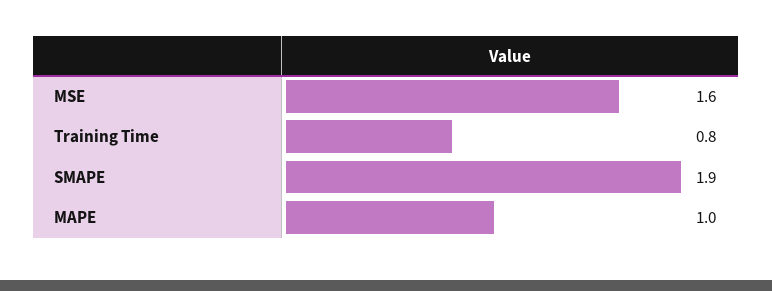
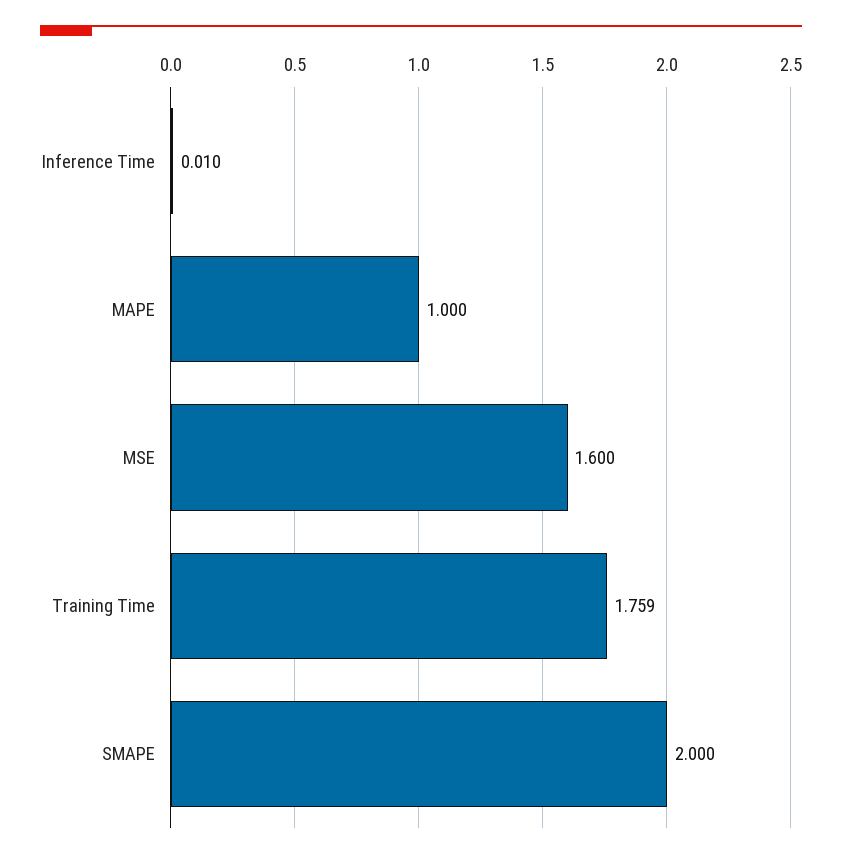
Training Time: 0.8 -> 1.759
SMAPE: 1.9 -> 2
Inference Time: none -> 0.01

